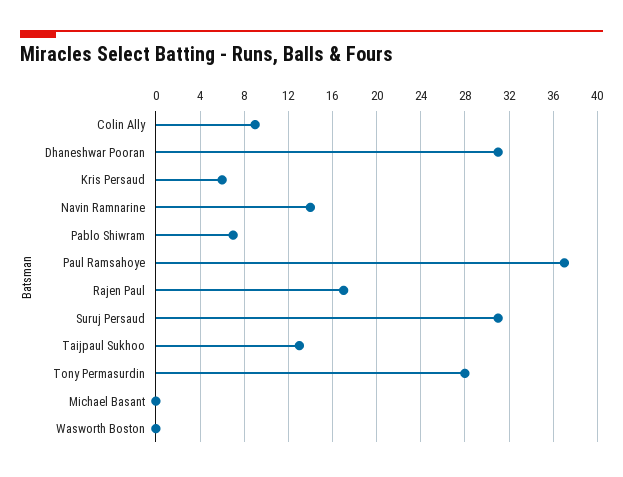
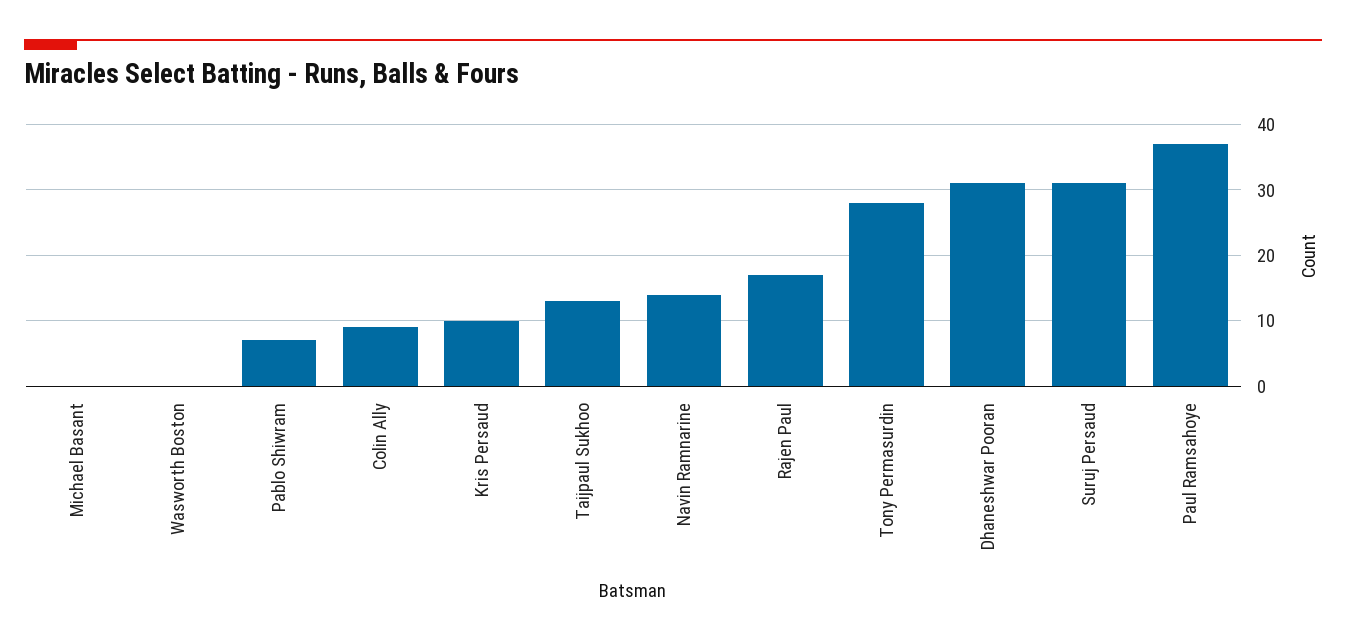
Kris Persaud: 6 -> 10

